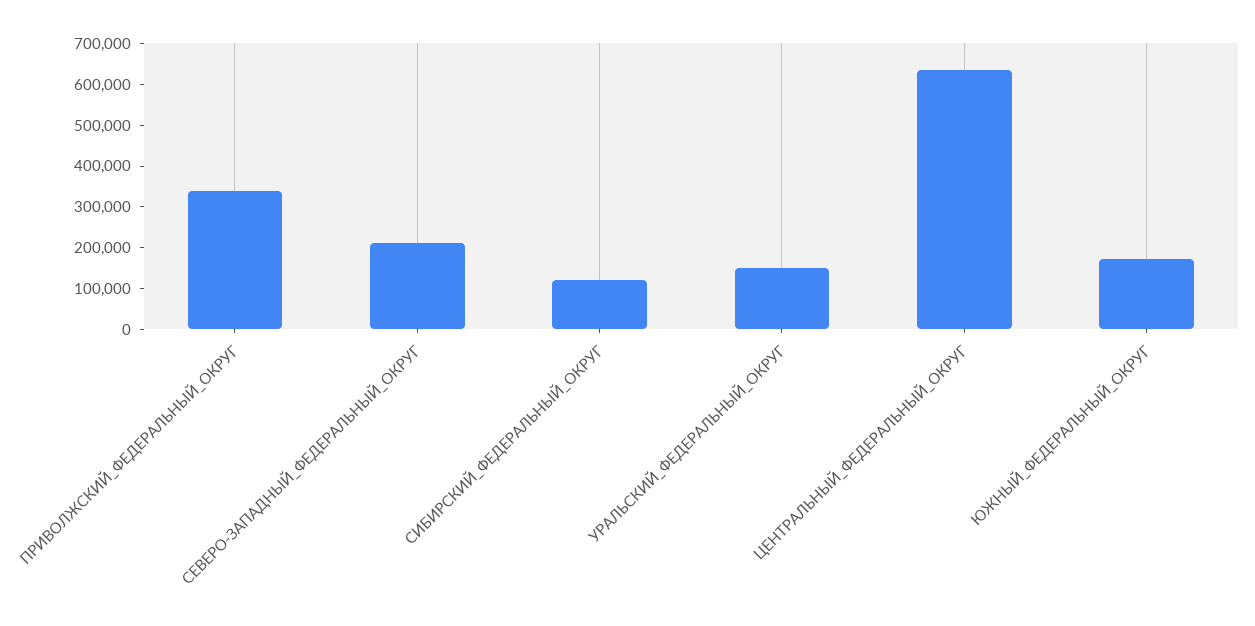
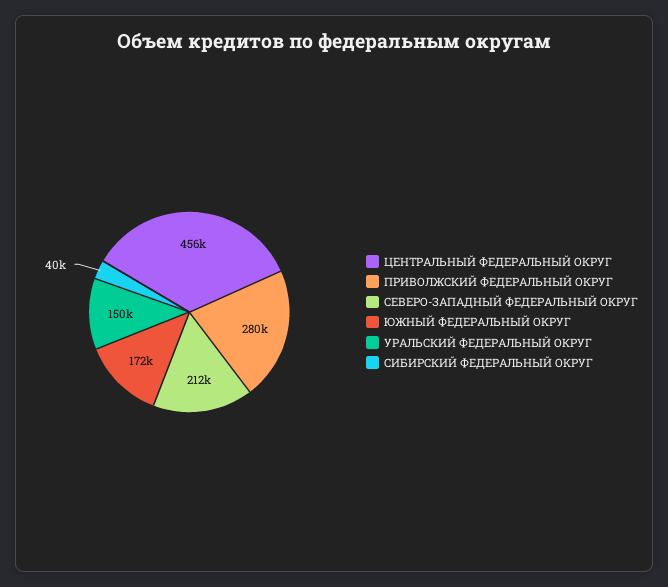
ПРИВОЛЖСКИЙ_ФЕДЕРАЛЬНЫЙ_ОКРУГ: 340000 -> 280000
СИБИРСКИЙ_ФЕДЕРАЛЬНЫЙ_ОКРУГ: 120000 -> 40000
ЦЕНТРАЛЬНЫЙ_ФЕДЕРАЛЬНЫЙ_ОКРУГ: 640000 -> 456000

